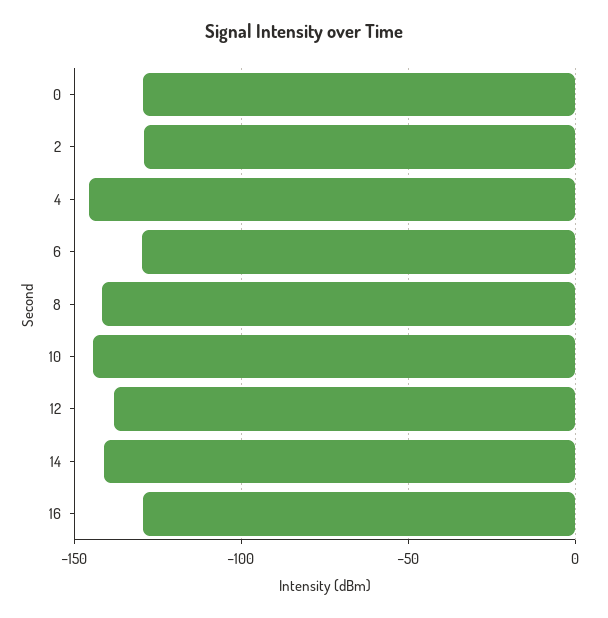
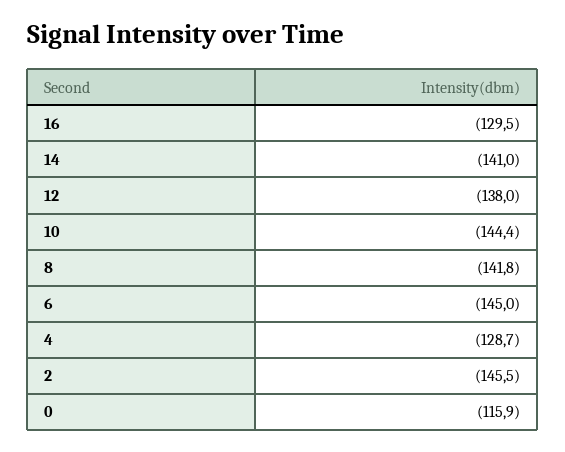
0: -130 -> -115.9
2: -130 -> -145.5
4: -145 -> -128.7
6: -130 -> -145

